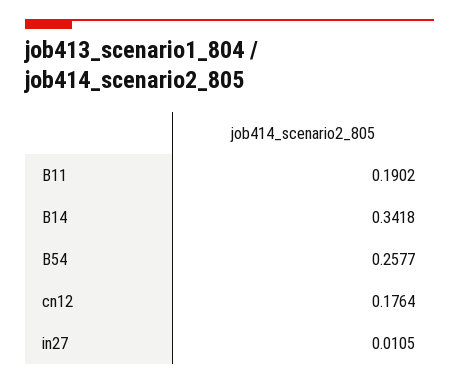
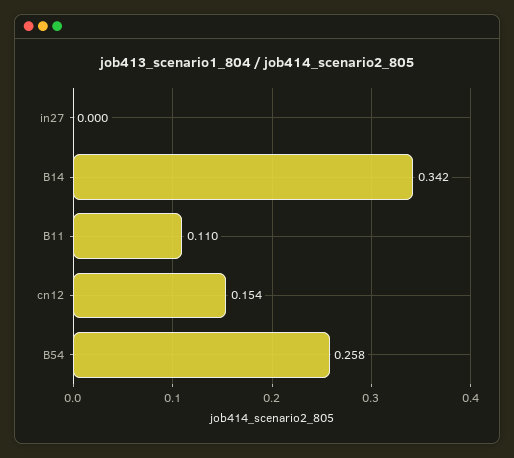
B11: 0.1902 -> 0.11
cn12: 0.1764 -> 0.154
in27: 0.0105 -> 0

